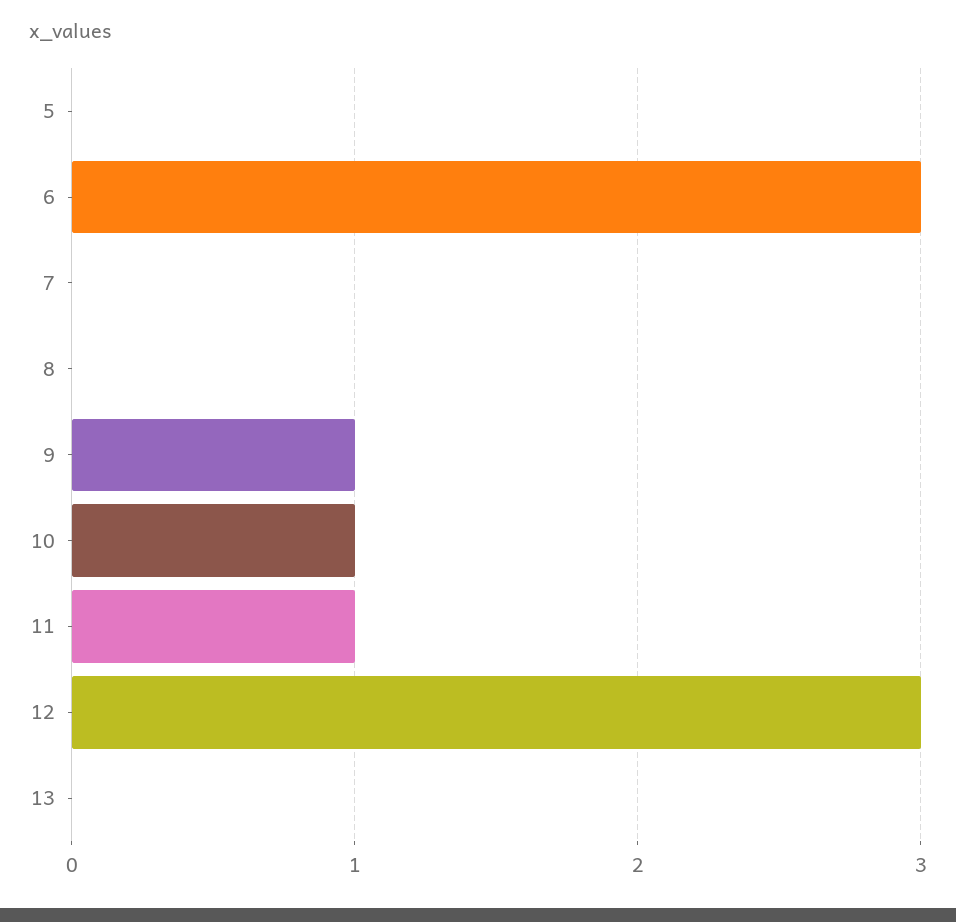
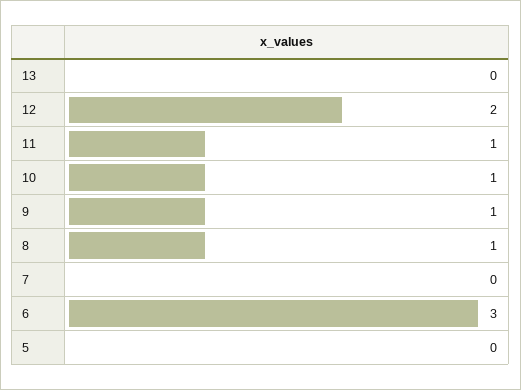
8: 0 -> 1
12: 3 -> 2

